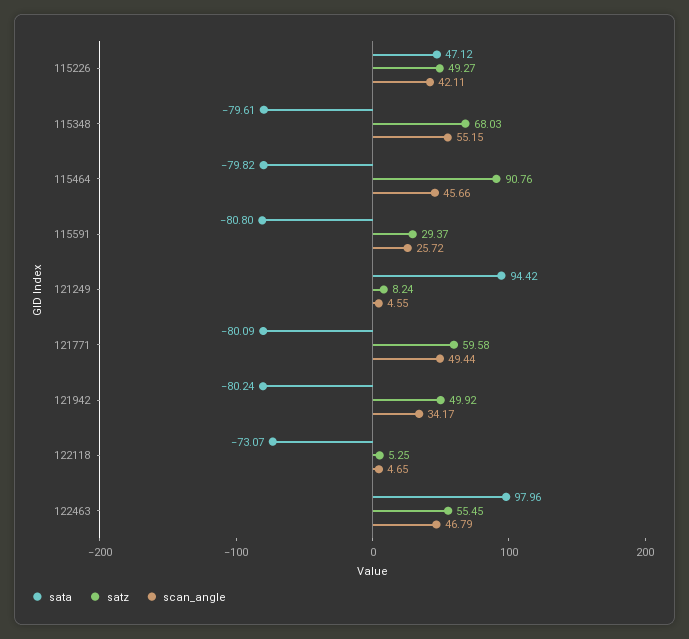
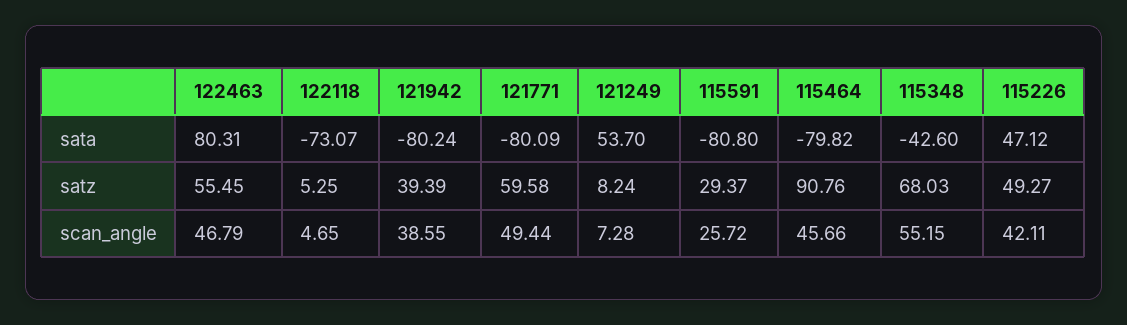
sata, 115348: -79.61 -> -42.6
sata, 121249: 94.42 -> 53.7
scan_angle, 121249: 4.55 -> 7.28
satz, 121942: 49.92 -> 39.39
scan_angle, 121942: 34.17 -> 38.55
sata, 122463: 97.96 -> 80.31

